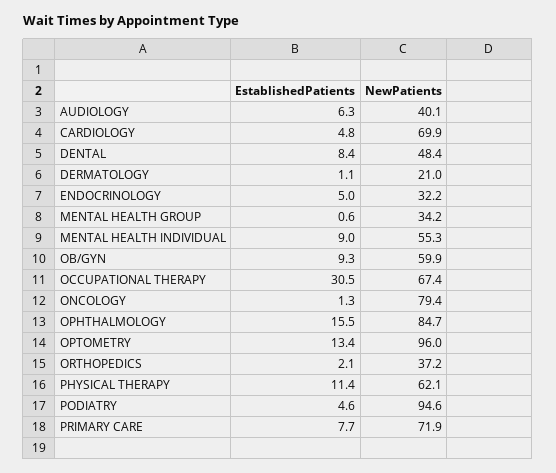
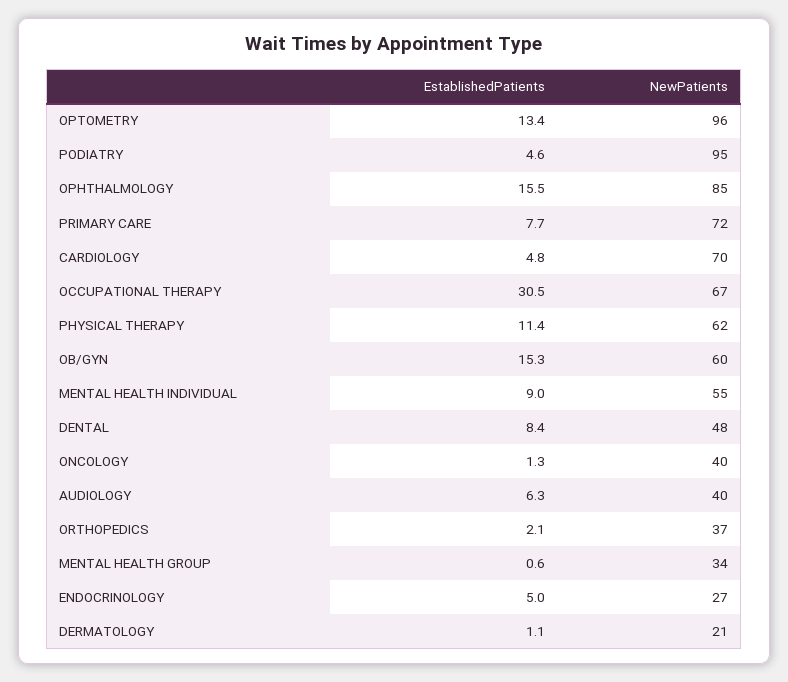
NewPatients, ENDOCRINOLOGY: 32.2 -> 27
EstablishedPatients, OB/GYN: 9.3 -> 15.3
NewPatients, ONCOLOGY: 79.4 -> 40

